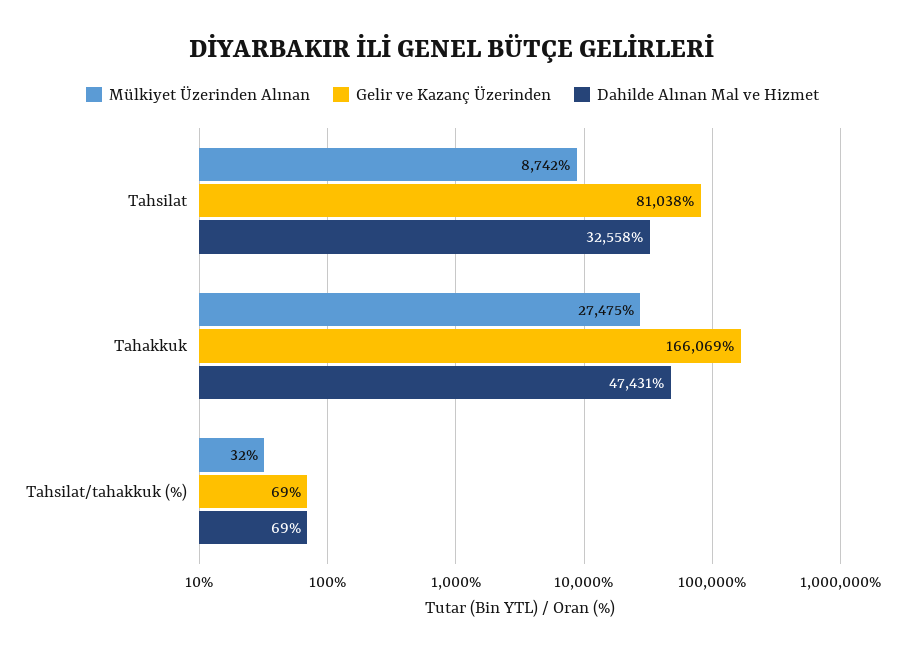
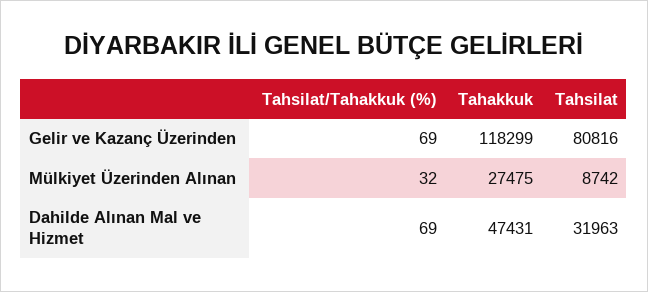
Gelir ve Kazanç Üzerinden, Tahsilat: 81038 -> 80816
Dahilde Alınan Mal ve Hizmet, Tahsilat: 32558 -> 31963
Gelir ve Kazanç Üzerinden, Tahakkuk: 166069 -> 118299

